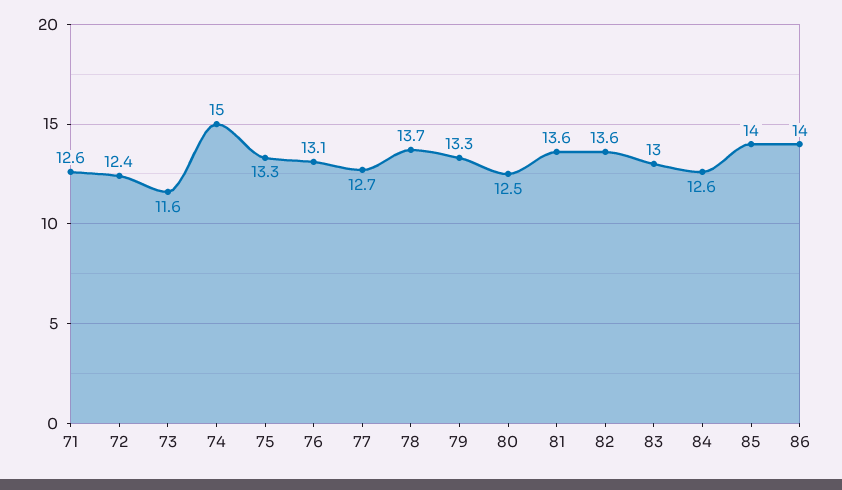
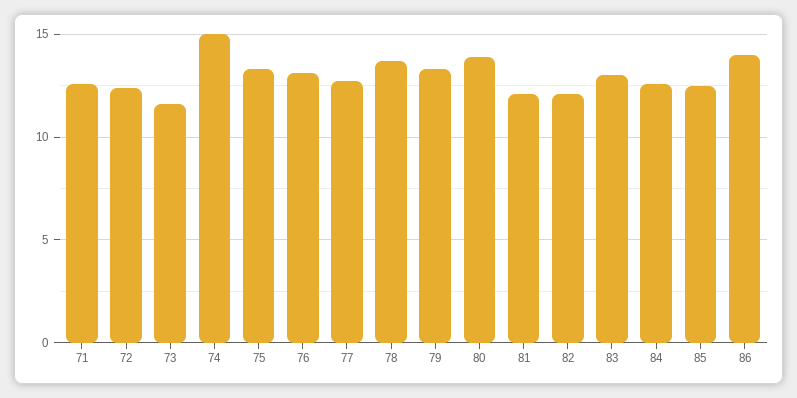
80: 12.5 -> 14
81: 13.6 -> 12
82: 13.6 -> 12
85: 14 -> 12.5

